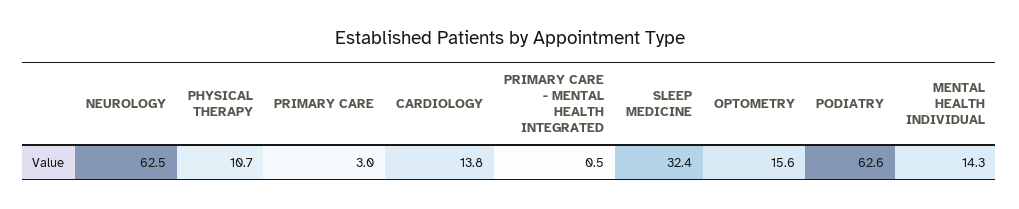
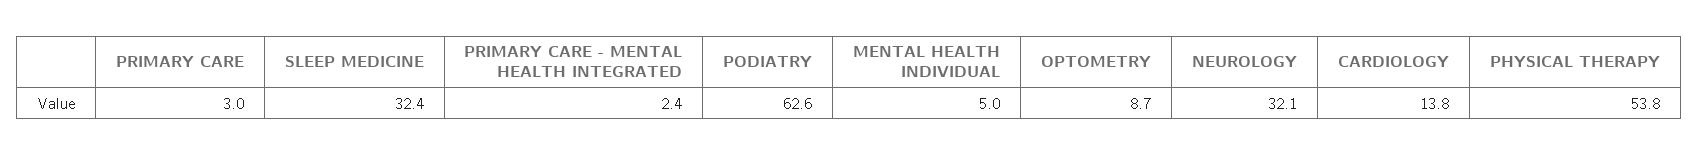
NEUROLOGY: 62.5 -> 32.1
PHYSICAL THERAPY: 10.7 -> 53.8
PRIMARY CARE - MENTAL HEALTH INTEGRATED: 0.5 -> 2.4
OPTOMETRY: 15.6 -> 8.7
MENTAL HEALTH INDIVIDUAL: 14.3 -> 5

